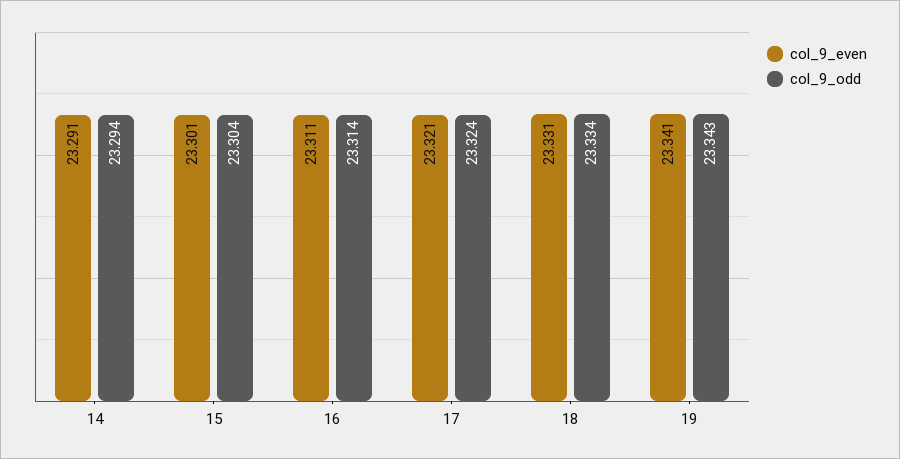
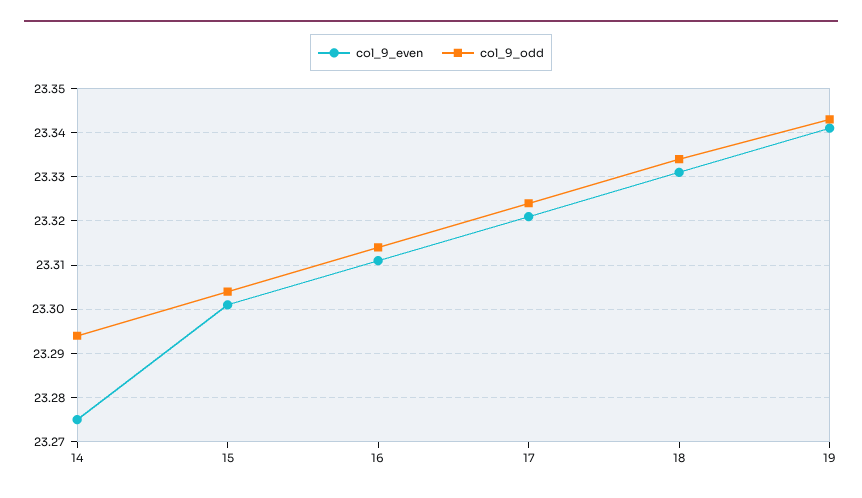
col_9_even, 14: 23.291 -> 23.275

